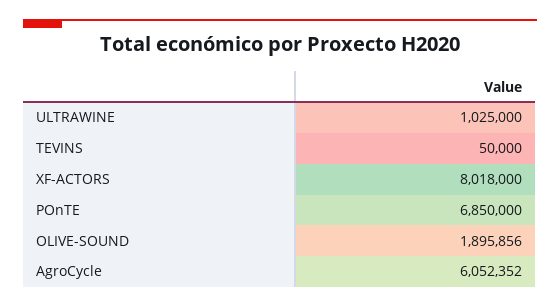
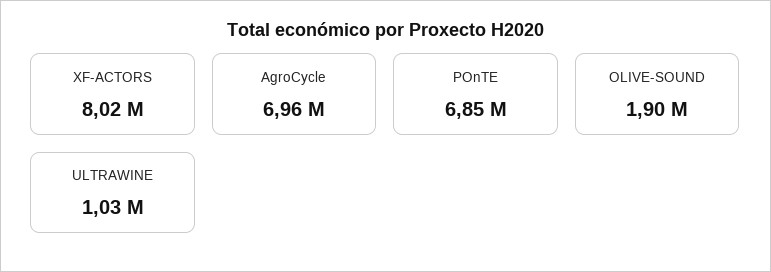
TEVINS: 50000 -> none
AgroCycle: 6052352 -> 6960000

